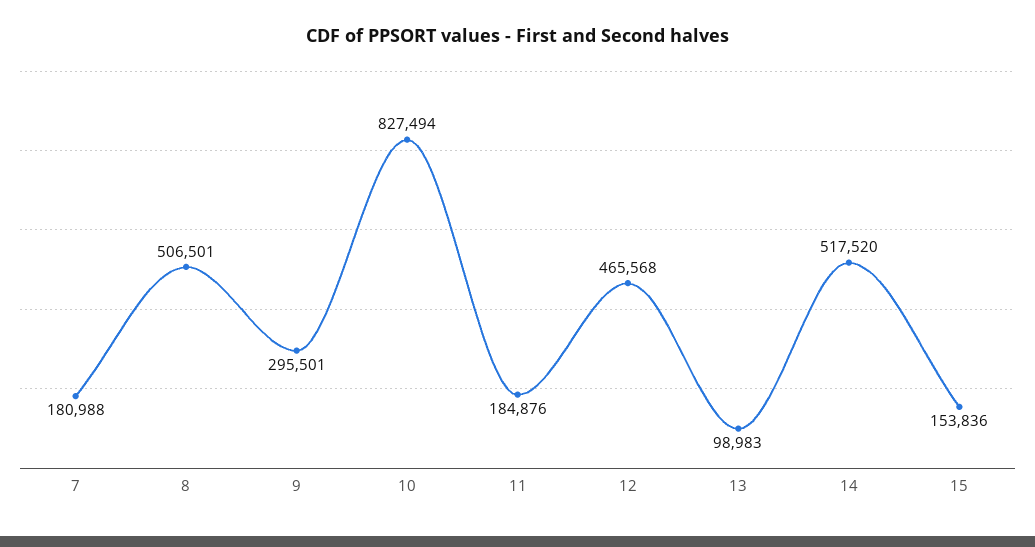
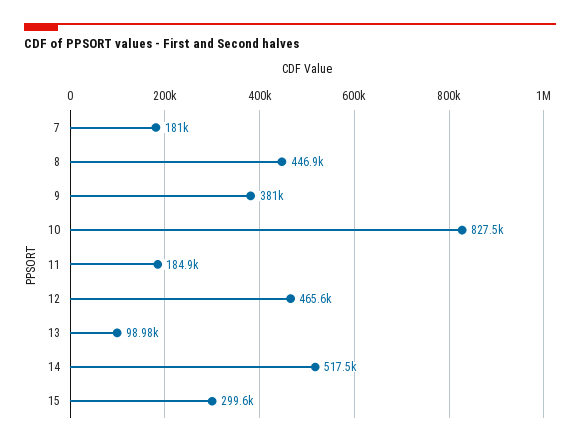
8: 506501 -> 446900
9: 295501 -> 381000
15: 153836 -> 299600

